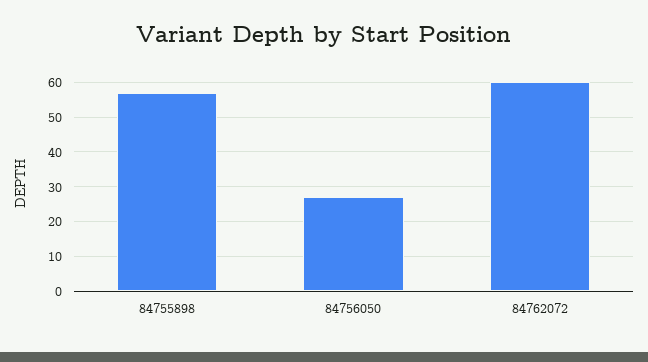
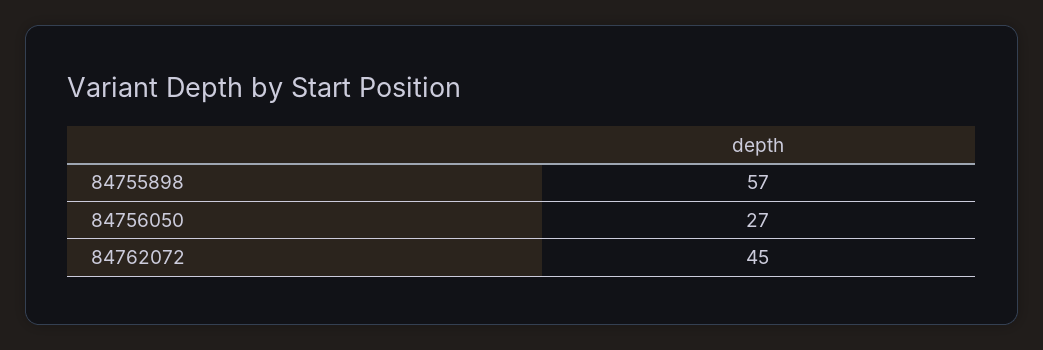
84762072: 60 -> 45

